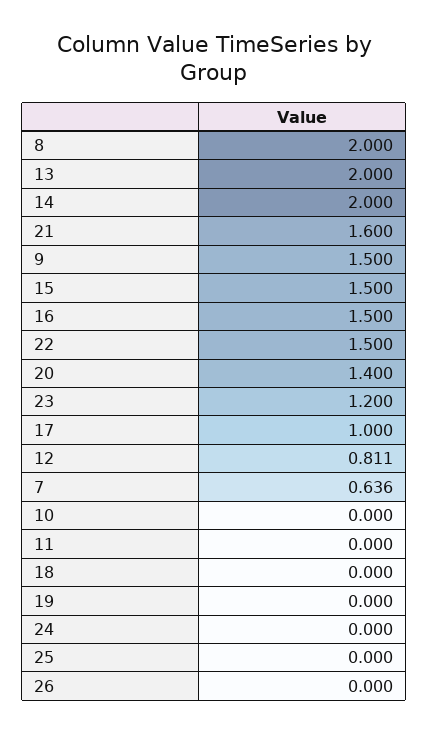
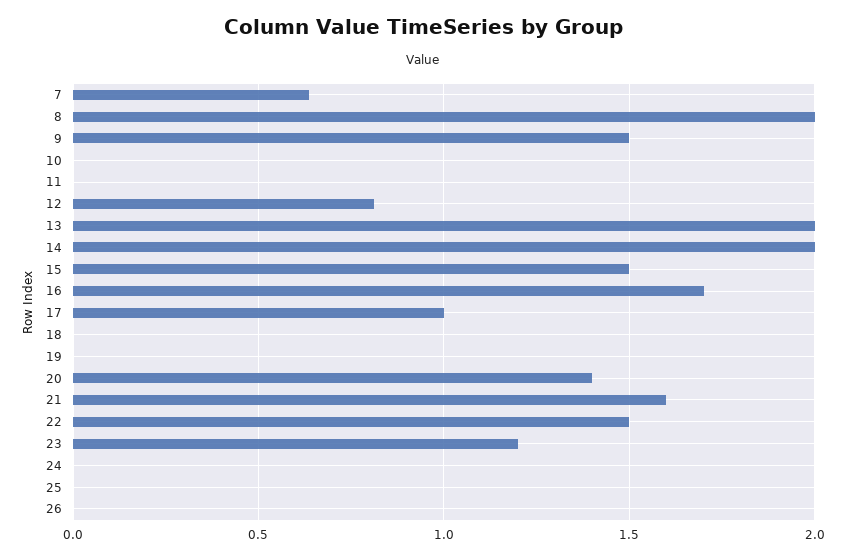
16: 1.5 -> 1.7

